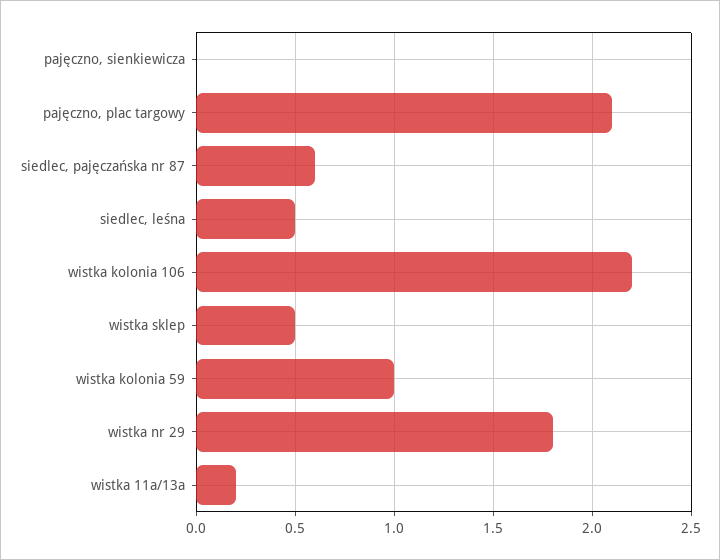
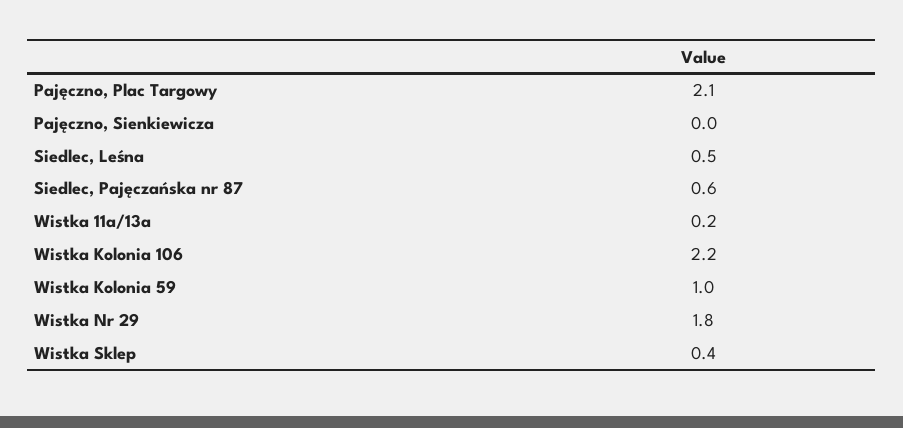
wistka sklep: 0.5 -> 0.4

